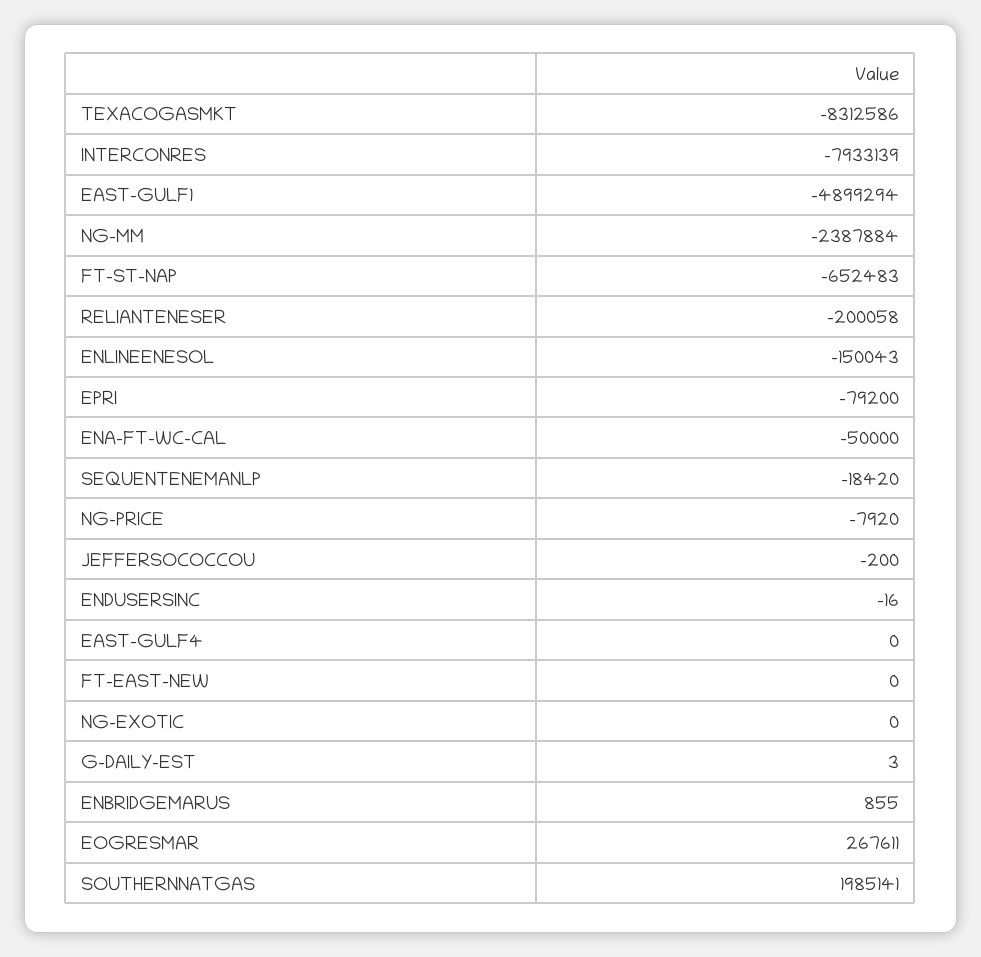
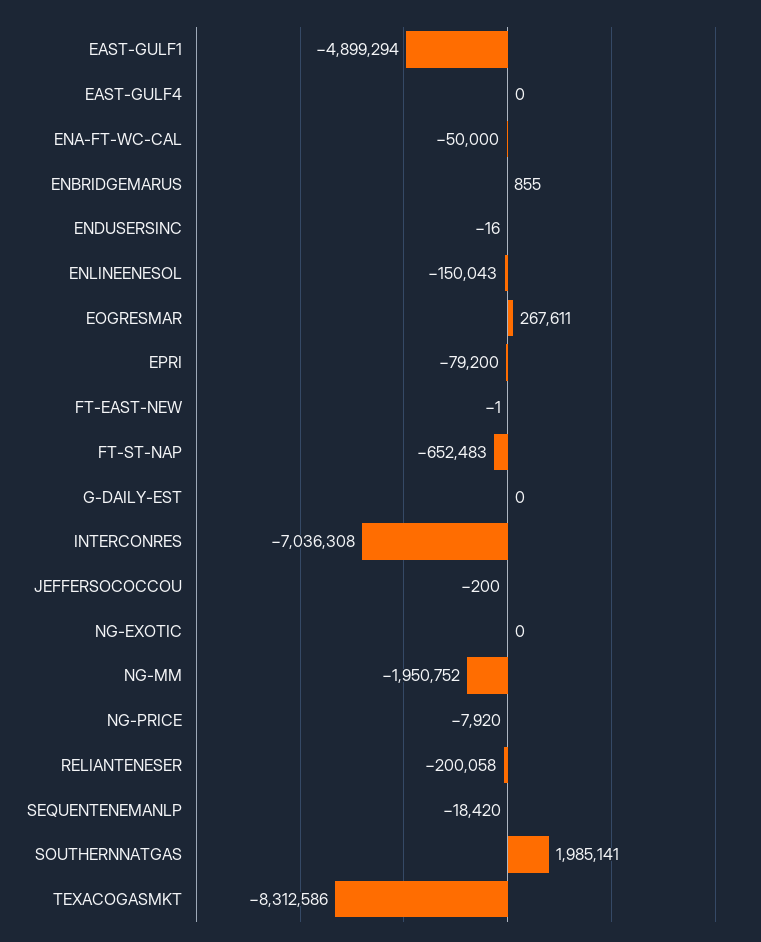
INTERCONRES: -7933139 -> -7036308
NG-MM: -2387884 -> -1950752
FT-EAST-NEW: 0 -> -1
G-DAILY-EST: 3 -> 0

